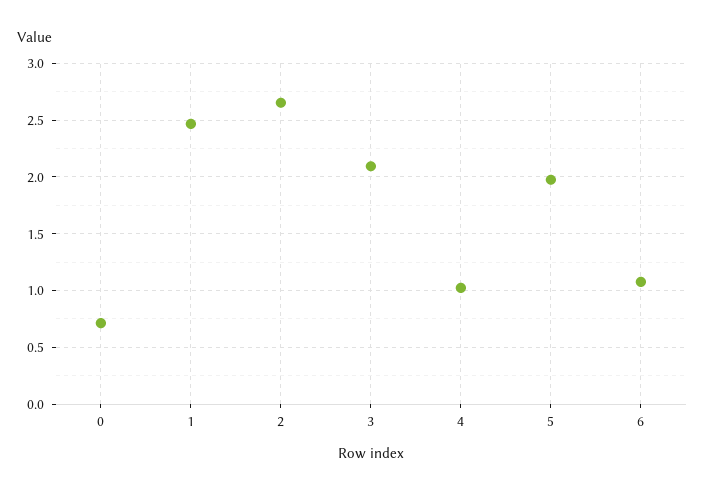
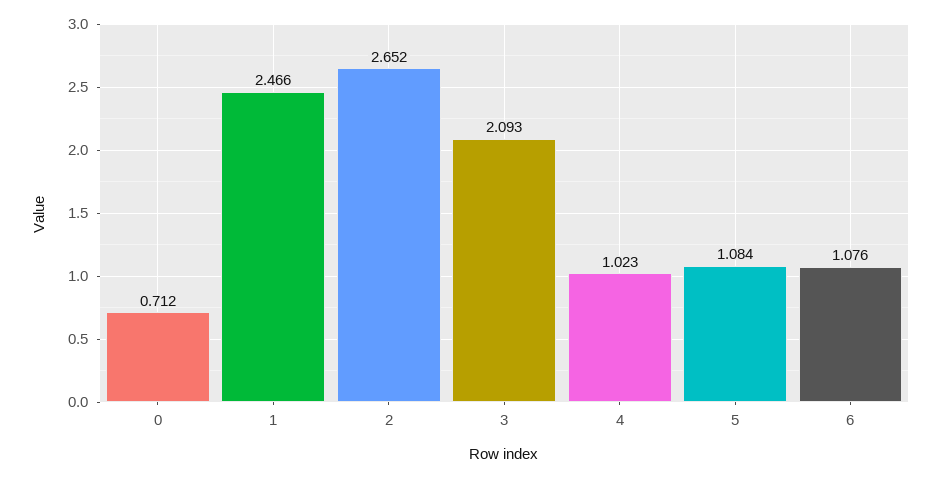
5: 2 -> 1.084

